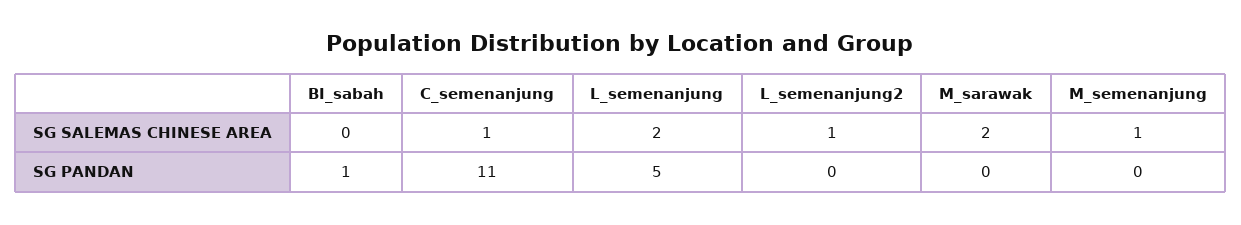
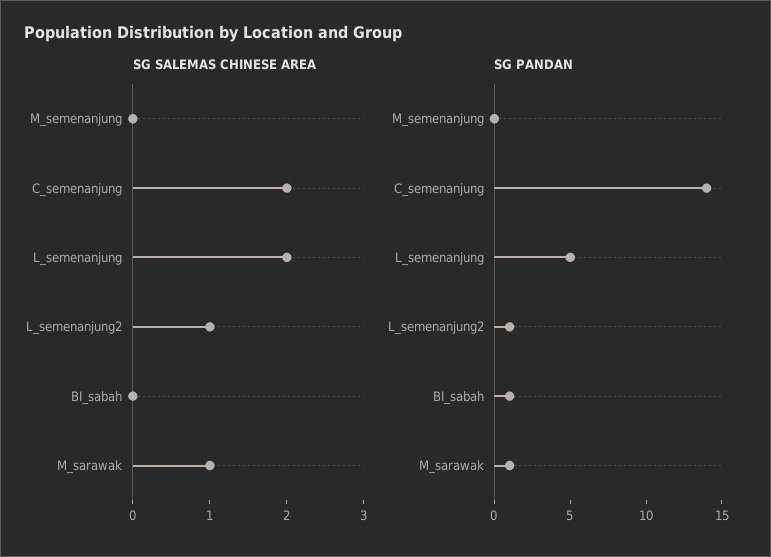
SG SALEMAS CHINESE AREA, C_semenanjung: 1 -> 2
SG SALEMAS CHINESE AREA, M_sarawak: 2 -> 1
SG SALEMAS CHINESE AREA, M_semenanjung: 1 -> 0
SG PANDAN, C_semenanjung: 11 -> 14
SG PANDAN, L_semenanjung2: 0 -> 1
SG PANDAN, M_sarawak: 0 -> 1

